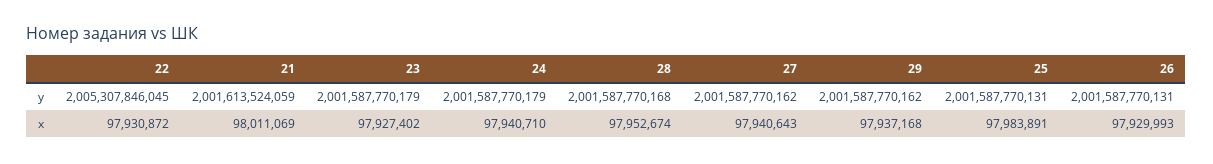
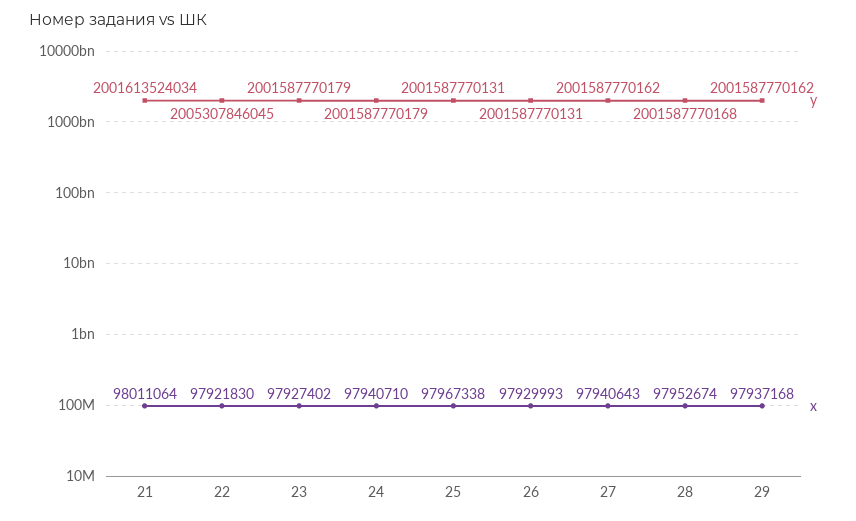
y, 21: 2001613524059 -> 2001613524034
x, 22: 97930872 -> 97921830
x, 21: 98011069 -> 98011064
x, 25: 97983891 -> 97967338

